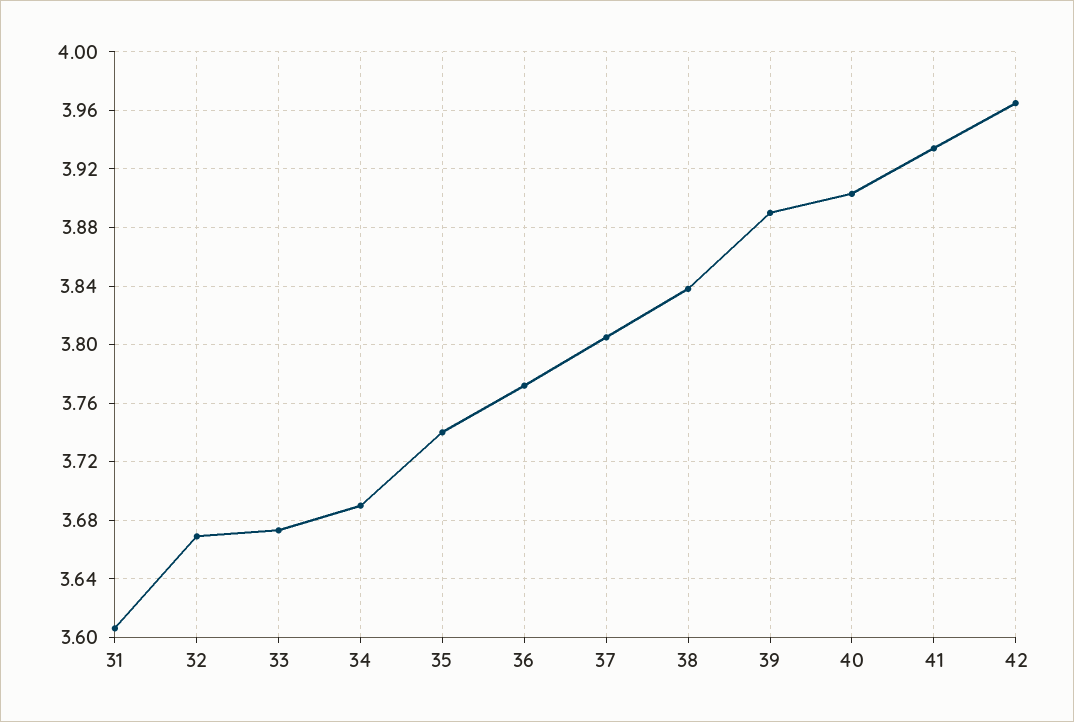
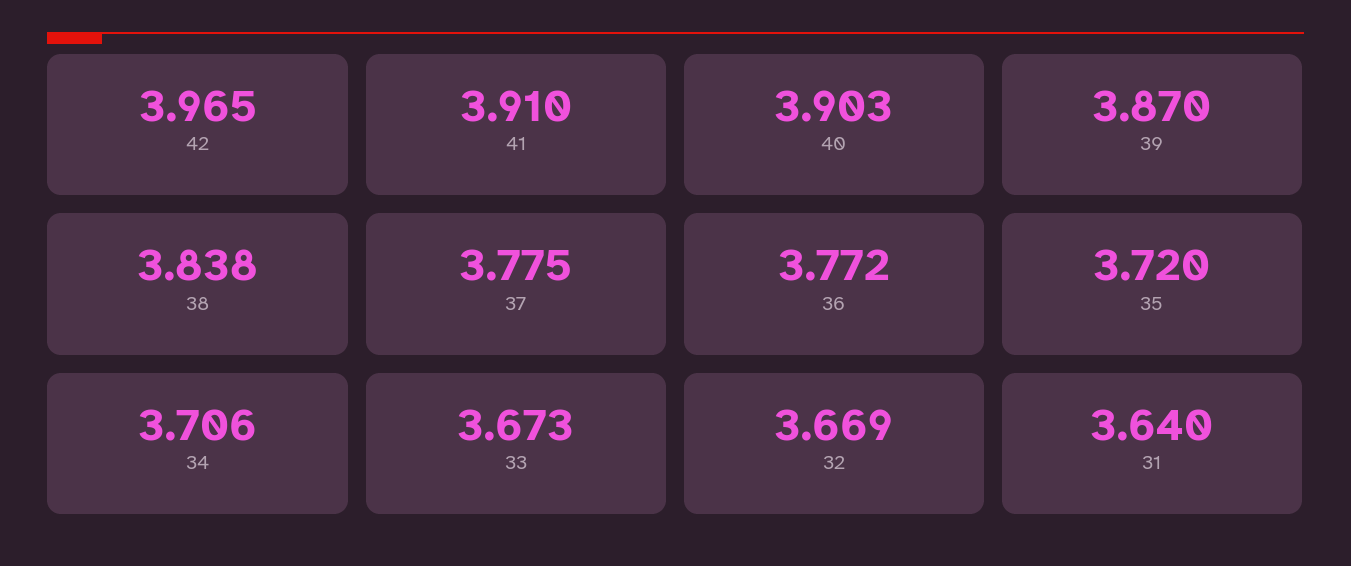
31: 3.605 -> 3.64
34: 3.69 -> 3.706
35: 3.74 -> 3.72
37: 3.805 -> 3.775
39: 3.89 -> 3.87
41: 3.935 -> 3.91

